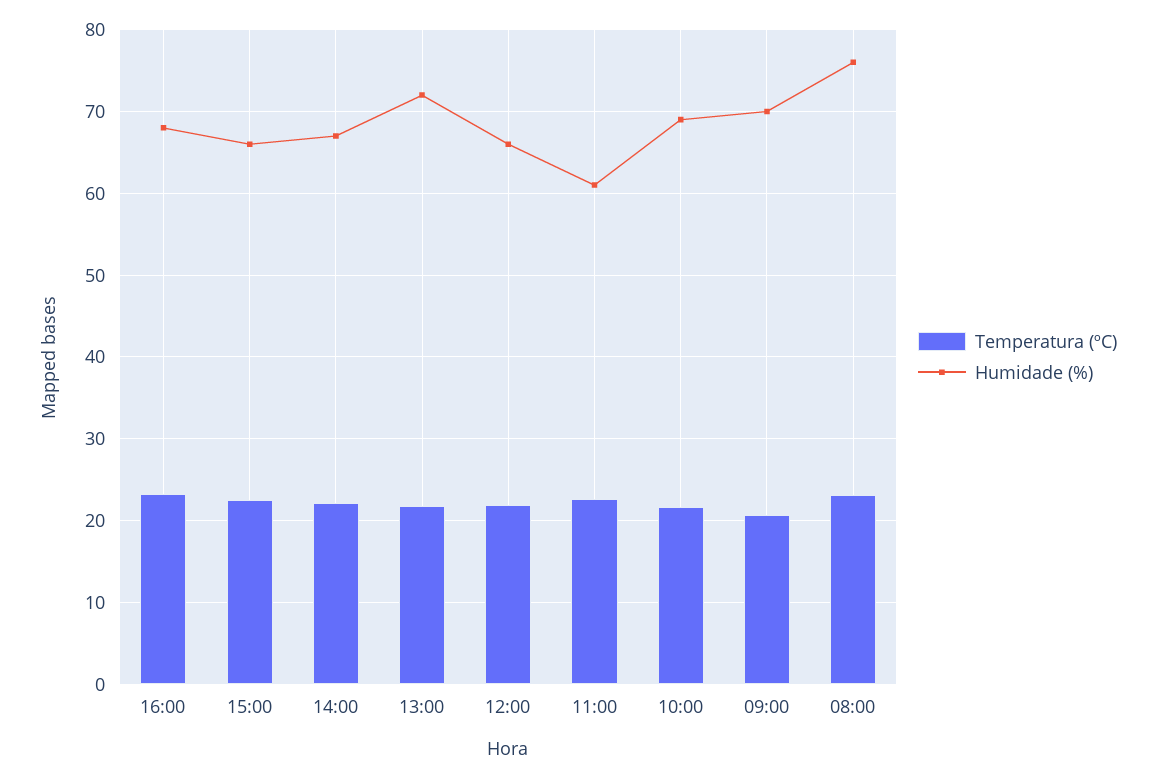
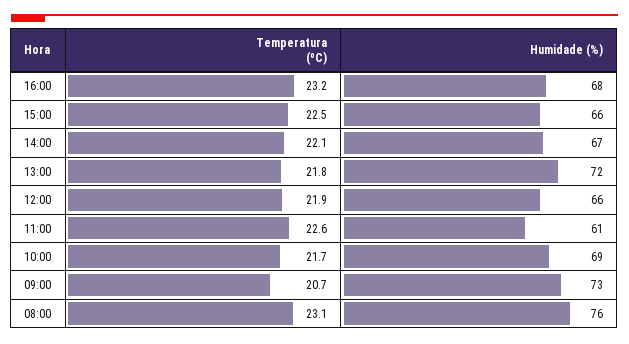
Humidade (%), 09:00: 70 -> 73

